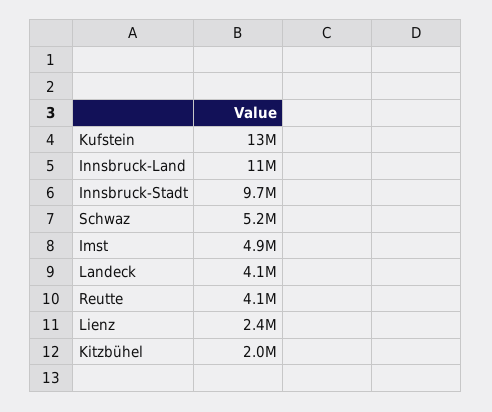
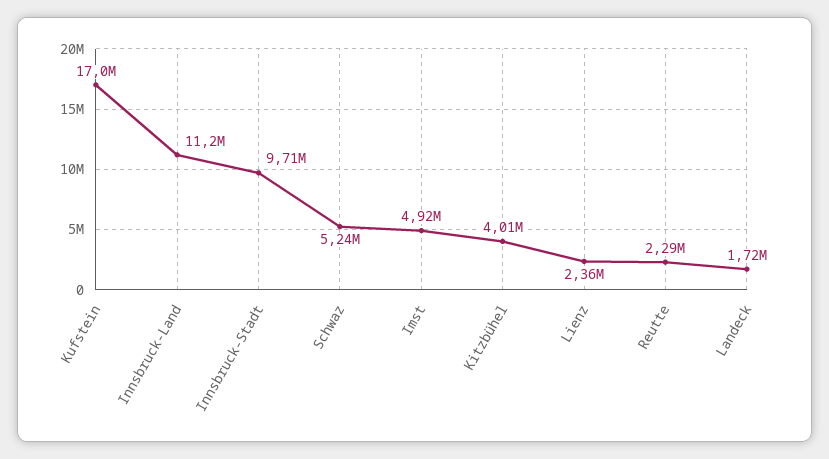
Kufstein: 13000000 -> 17000000
Landeck: 4100000 -> 1720000
Reutte: 4100000 -> 2290000
Kitzbühel: 2000000 -> 4010000

